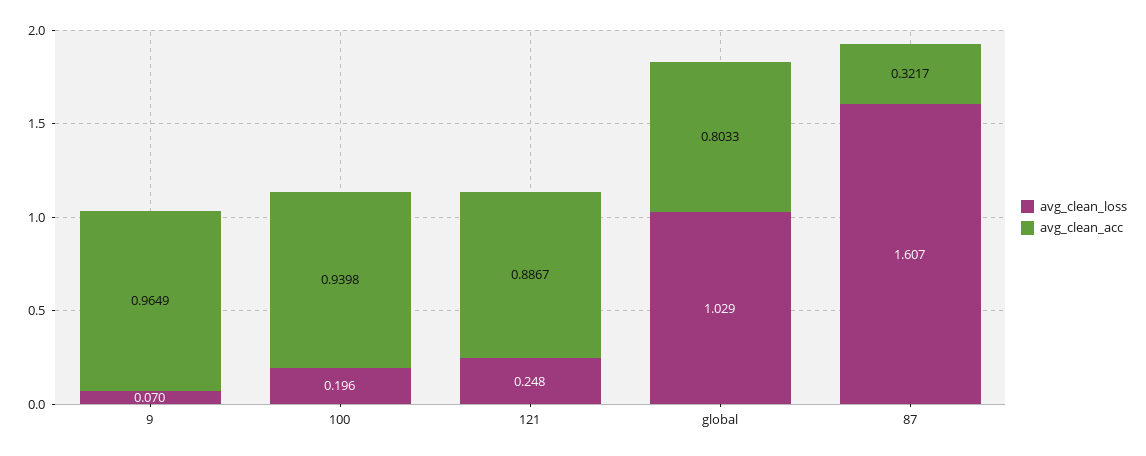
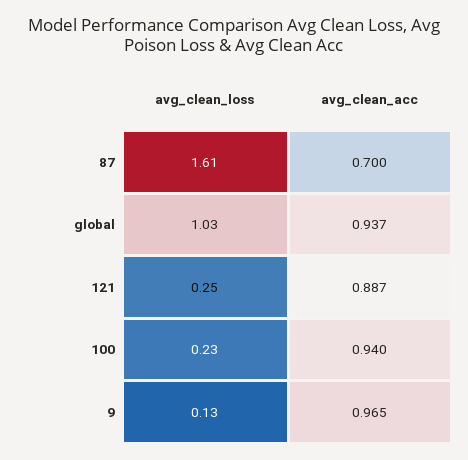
avg_clean_loss, 9: 0.07 -> 0.13
avg_clean_loss, 100: 0.196 -> 0.23
avg_clean_acc, global: 0.8033 -> 0.937
avg_clean_acc, 87: 0.3217 -> 0.7

